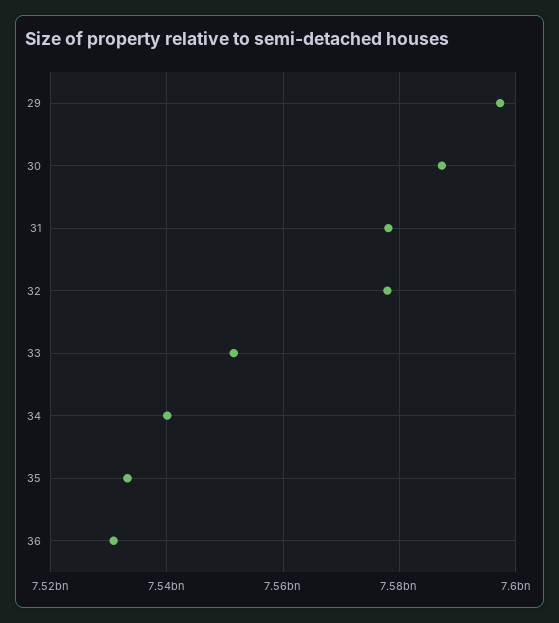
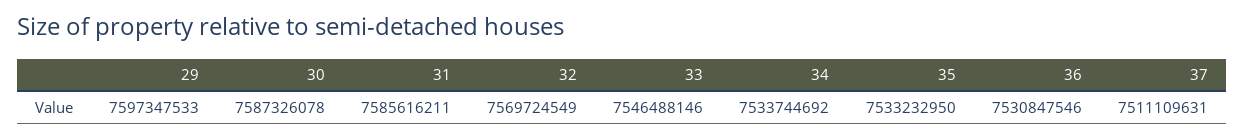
31: 7578000000 -> 7585616211
32: 7578000000 -> 7569724549
33: 7552000000 -> 7546488146
34: 7540000000 -> 7533744692
37: none -> 7511109631

